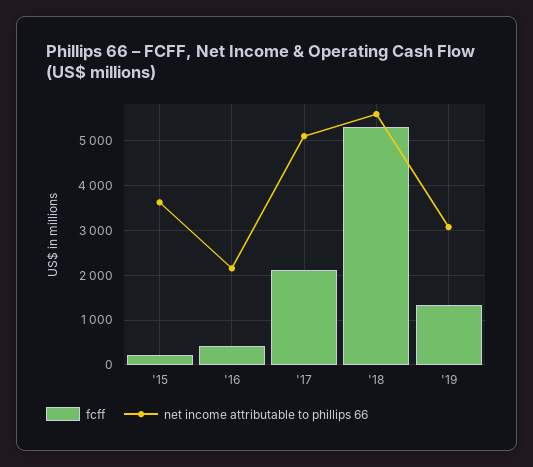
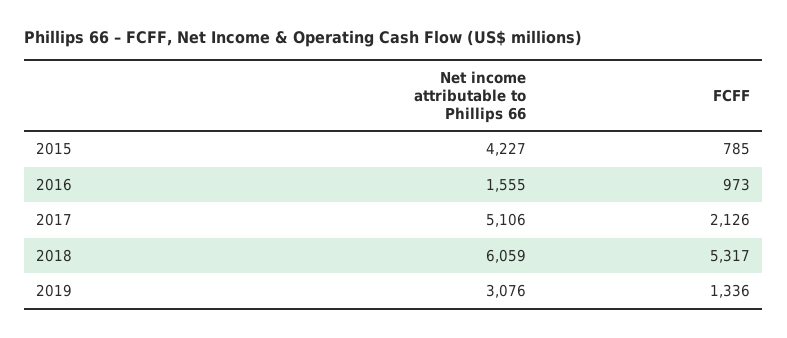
fcff, '15: 200 -> 785
net income attributable to phillips 66, '15: 3600 -> 4227
fcff, '16: 400 -> 973
net income attributable to phillips 66, '16: 2200 -> 1555
net income attributable to phillips 66, '18: 5600 -> 6059

